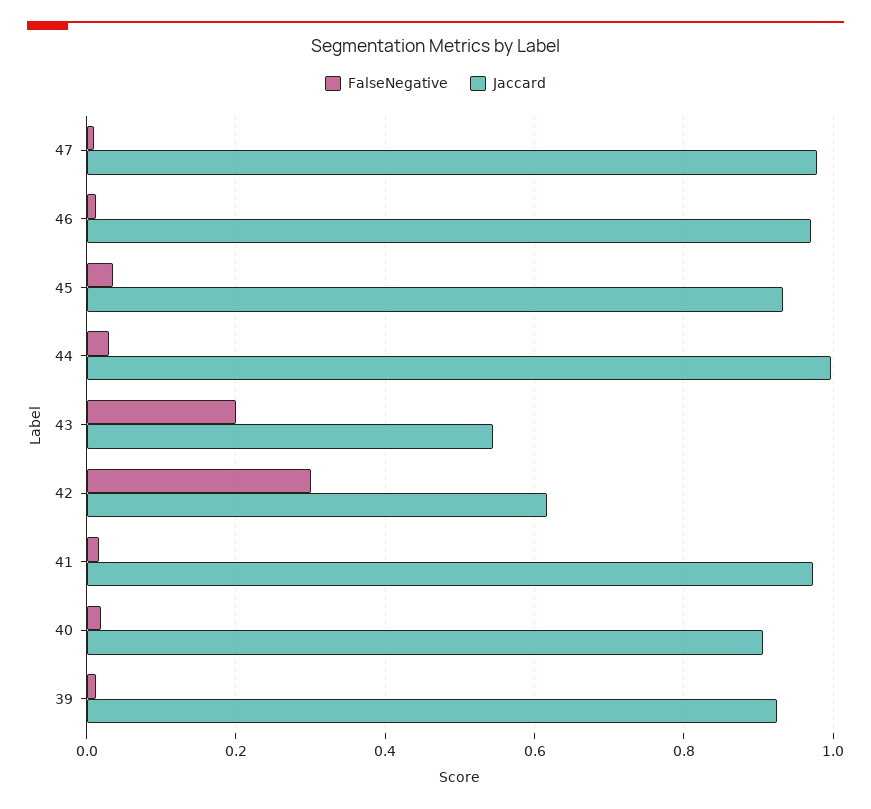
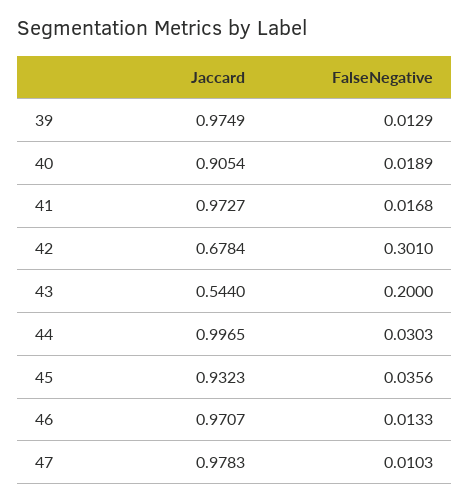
Jaccard, 42: 0.62 -> 0.6784
Jaccard, 39: 0.92 -> 0.9749

